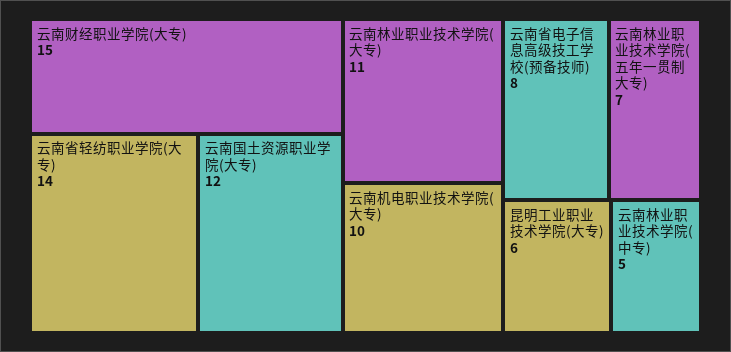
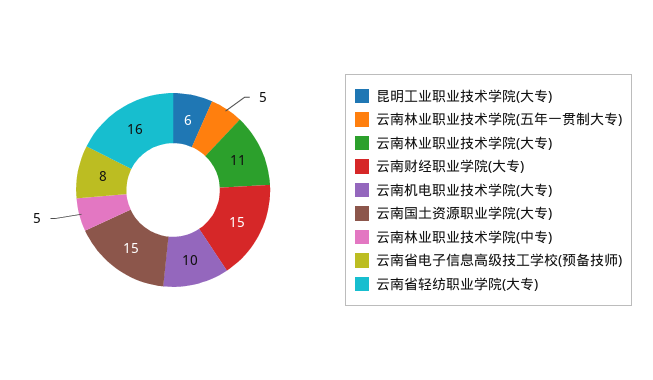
云南省轻纺职业学院(大专): 14 -> 16
云南国土资源职业学院(大专): 12 -> 15
云南林业职业技术学院(五年一贯制大专): 7 -> 5

